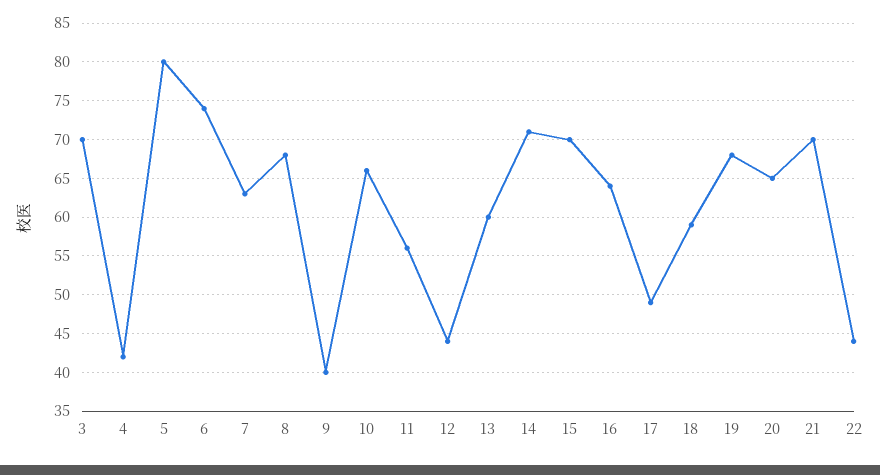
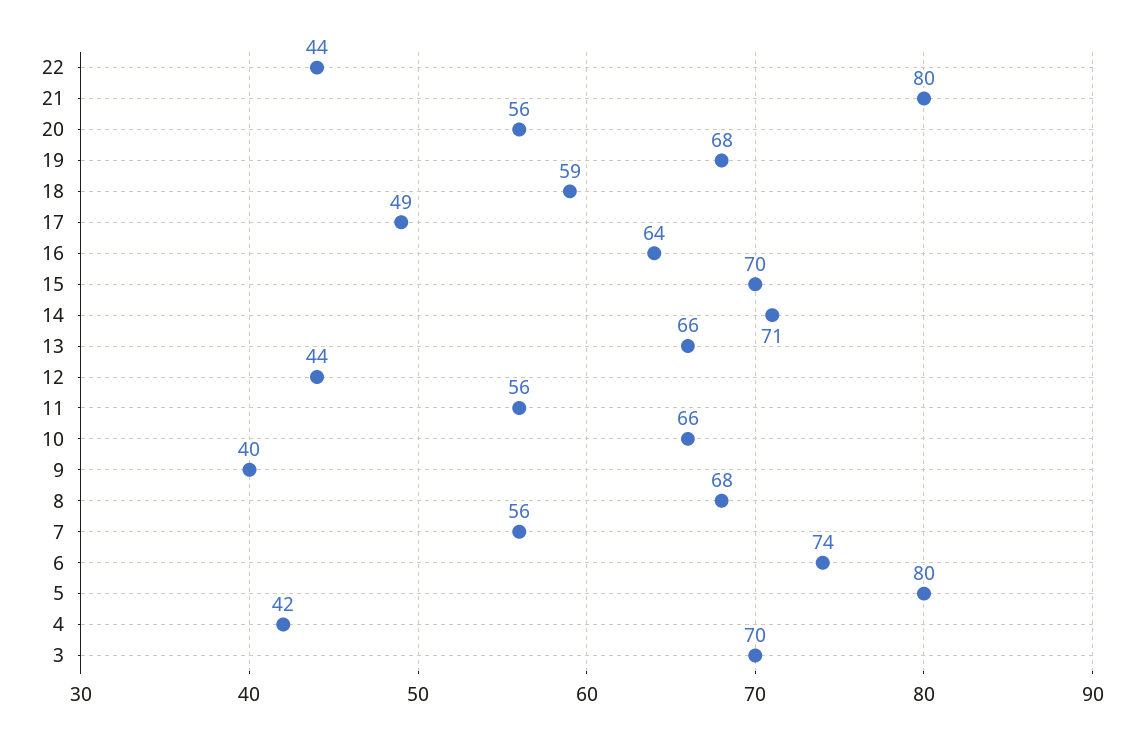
7: 63 -> 56
13: 60 -> 66
20: 65 -> 56
21: 70 -> 80

